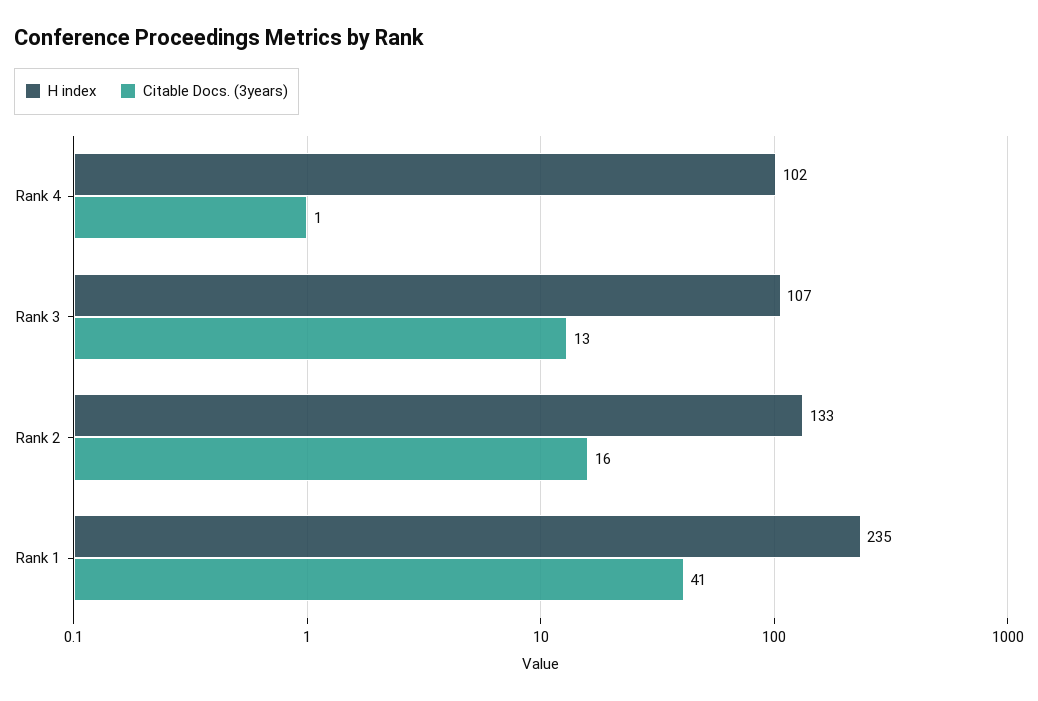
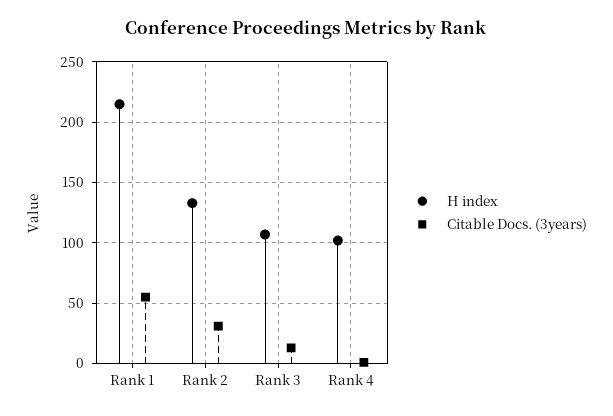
Citable Docs. (3years), Rank 2: 16 -> 30
H index, Rank 1: 235 -> 215
Citable Docs. (3years), Rank 1: 41 -> 55

